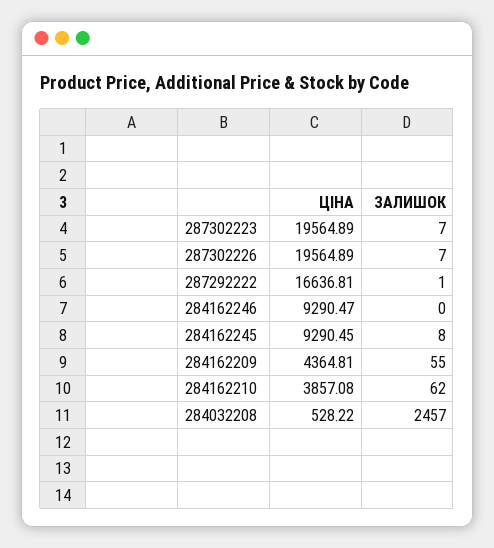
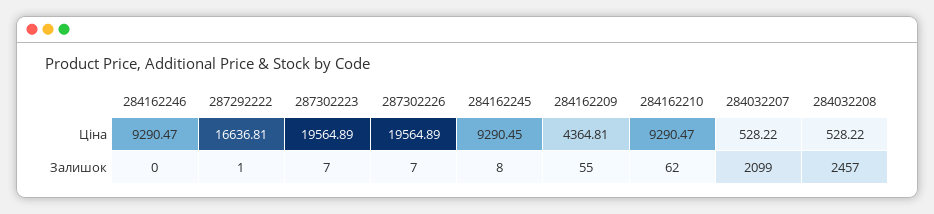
ЦІНА, 284162210: 3857.08 -> 9290.47
ЦІНА, 284032207: none -> 528.22
ЗАЛИШОК, 284032207: none -> 2099

